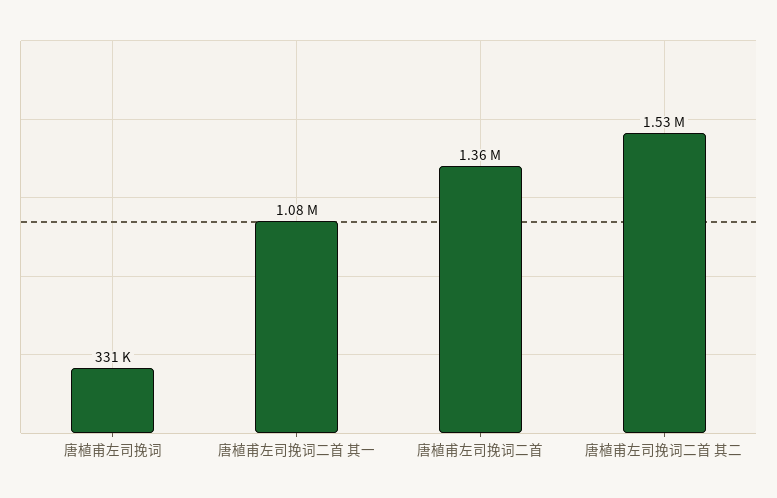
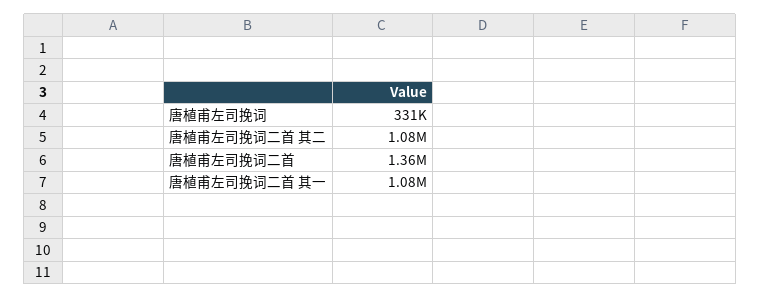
唐植甫左司挽词二首 其二: 1530000 -> 1080000

